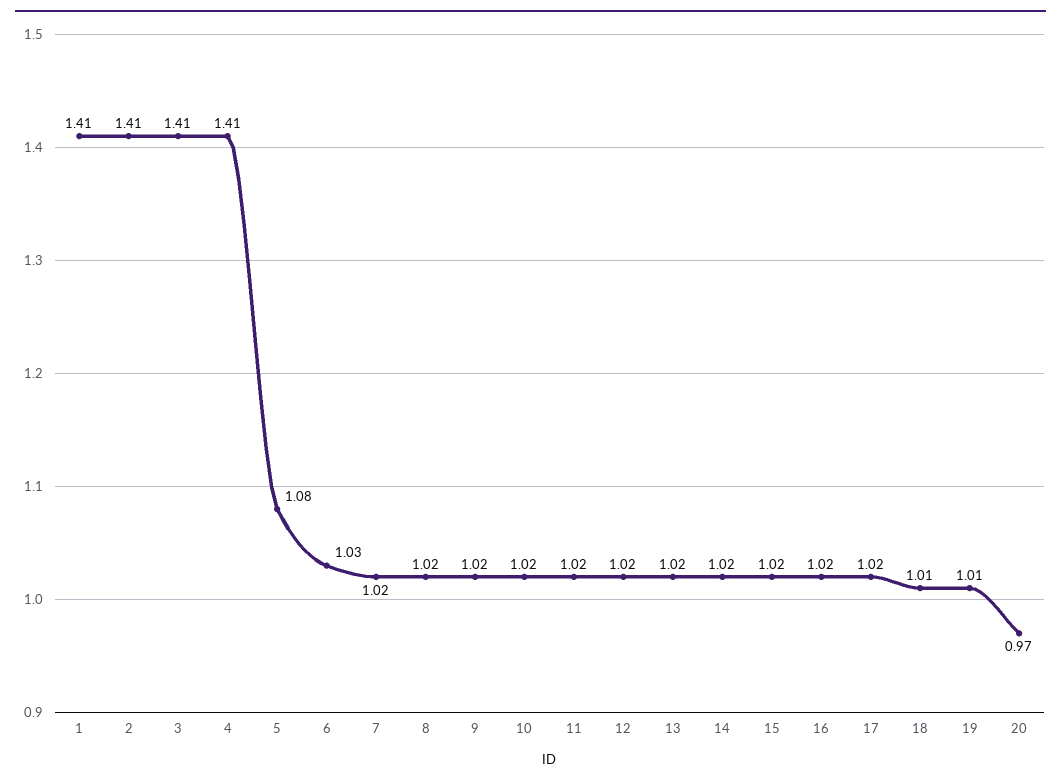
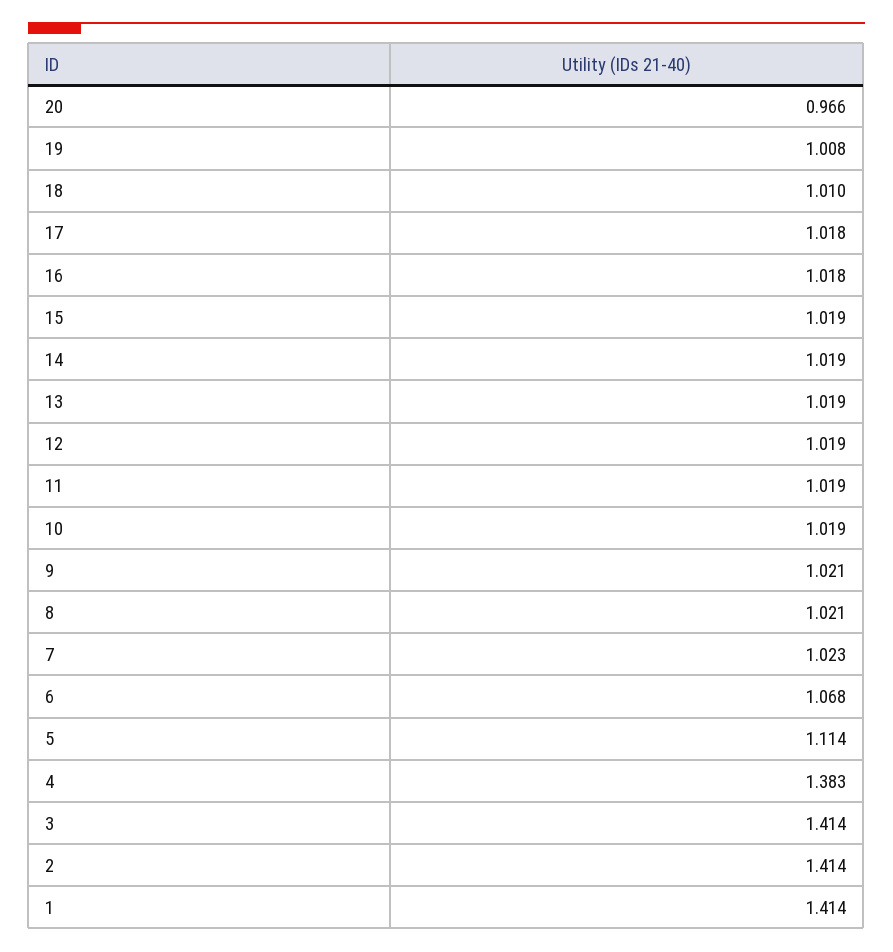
4: 1.41 -> 1.383
5: 1.08 -> 1.114
6: 1.03 -> 1.068

